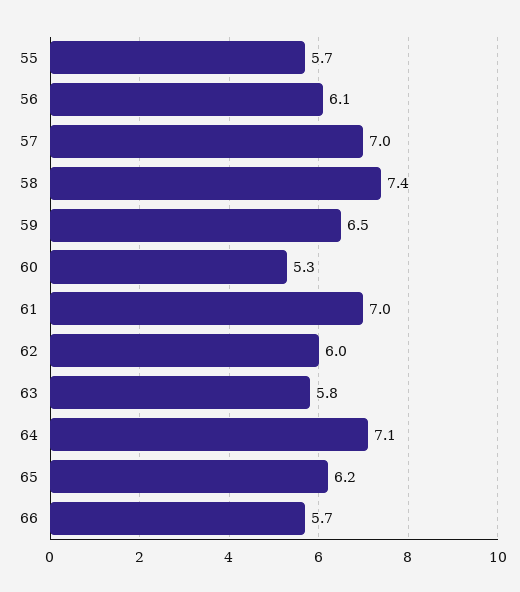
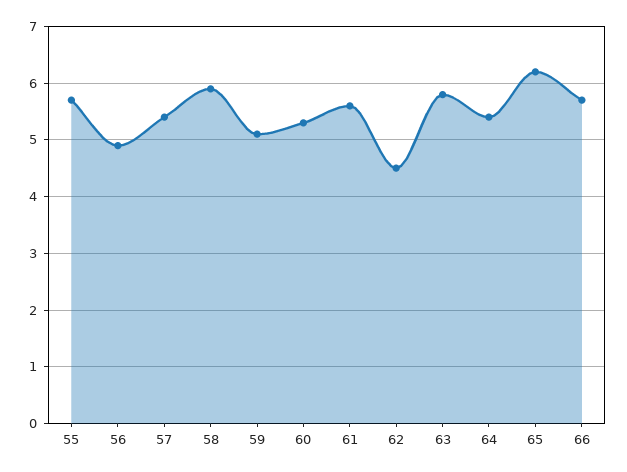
56: 6.1 -> 5
57: 7 -> 5.5
58: 7.4 -> 6
59: 6.5 -> 5
61: 7 -> 5.5
62: 6 -> 4.5
64: 7.1 -> 5.5

